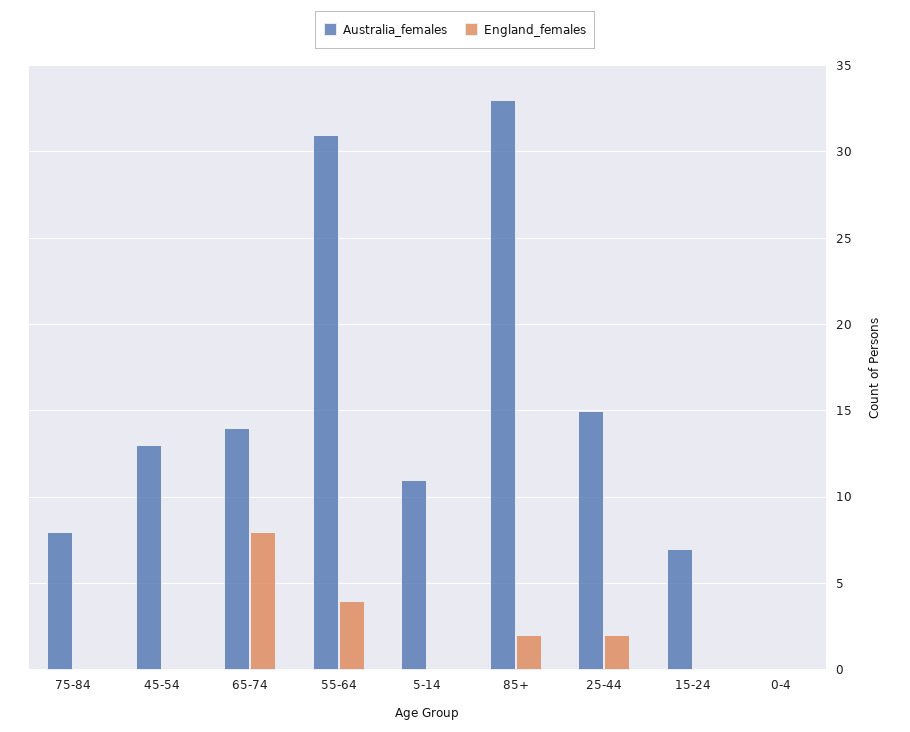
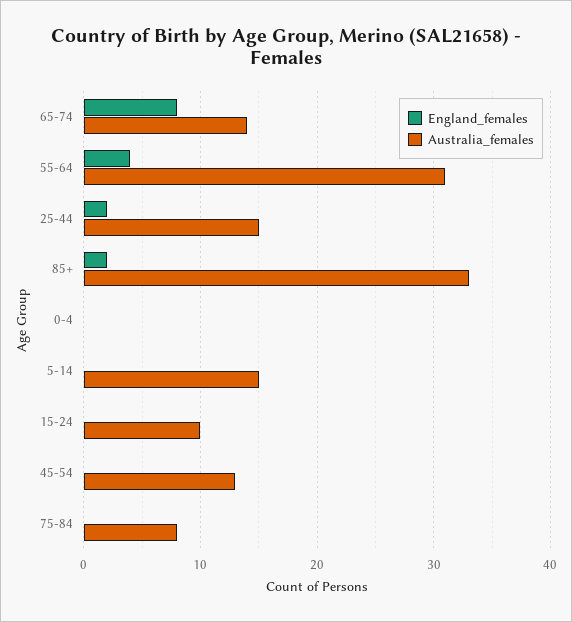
Australia_females, 5-14: 11 -> 15
Australia_females, 15-24: 7 -> 10

